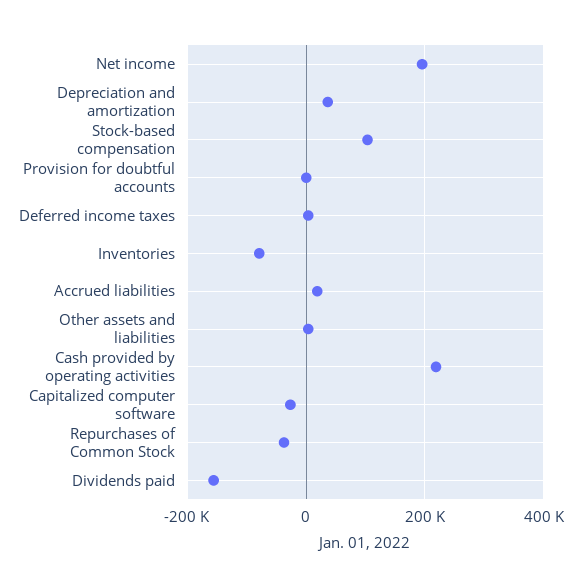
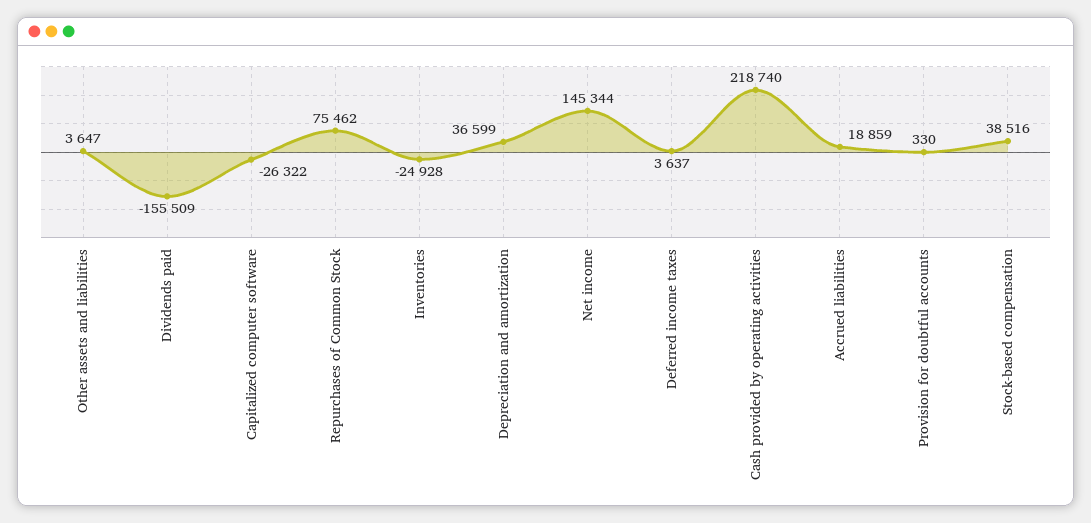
Net income: 200000 -> 145344
Stock-based compensation: 100000 -> 38516
Inventories: -80000 -> -24928
Repurchases of Common Stock: -40000 -> 75462

